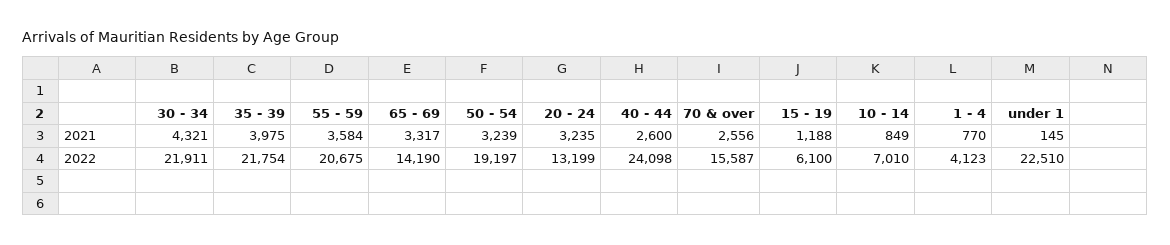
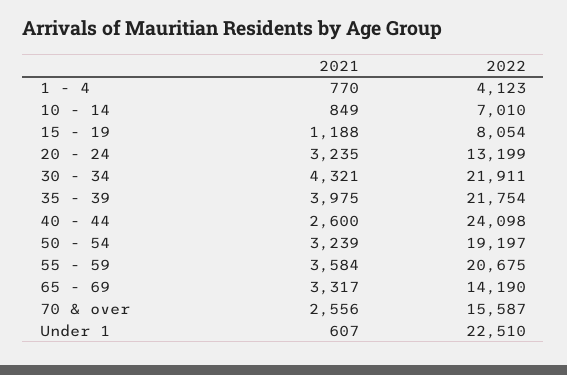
under 1, 2021: 145 -> 607
15 - 19, 2022: 6100 -> 8054

